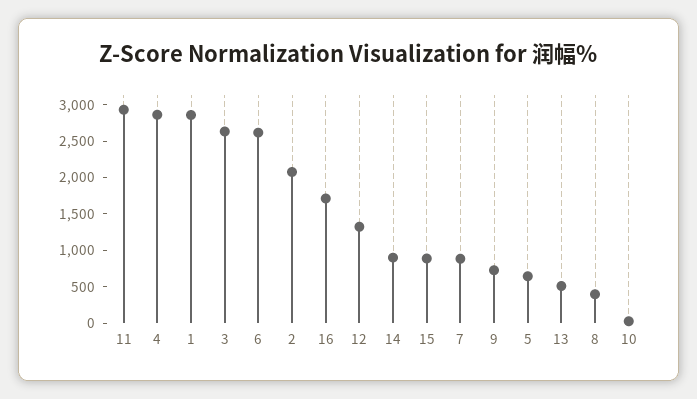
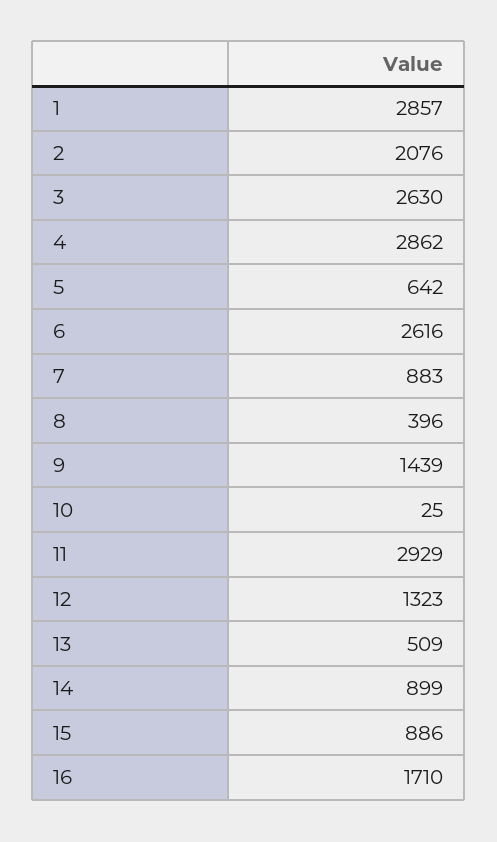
9: 750 -> 1439

